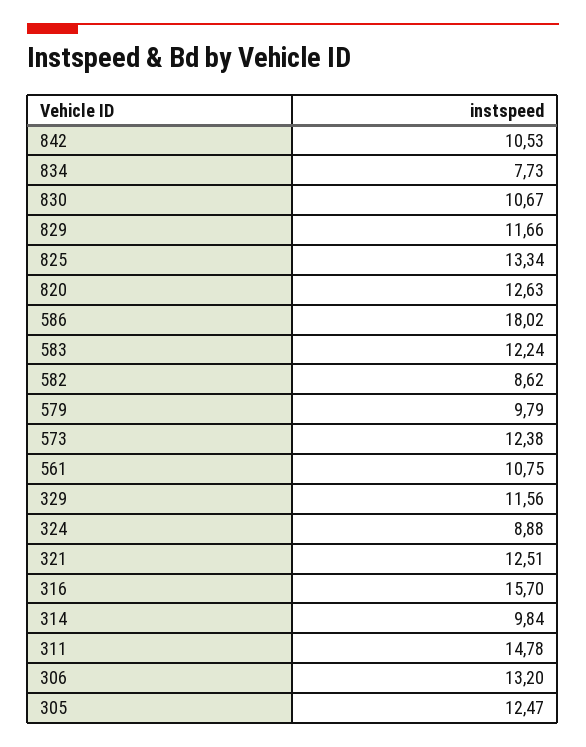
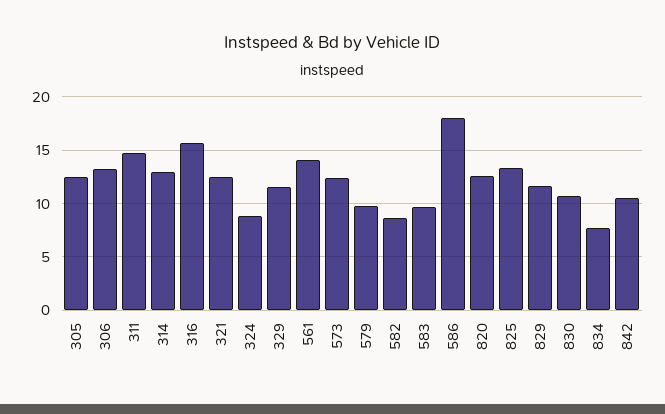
583: 12.24 -> 10
561: 10.75 -> 14
314: 9.84 -> 13

